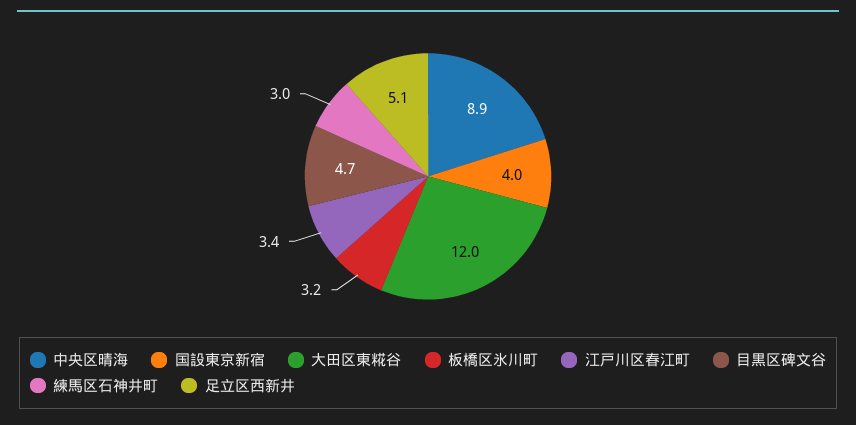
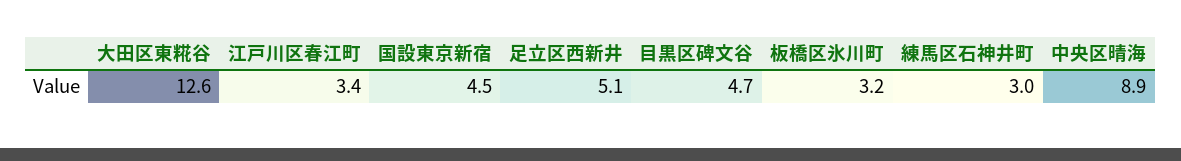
国設東京新宿: 4 -> 4.5
大田区東糀谷: 12 -> 12.6

